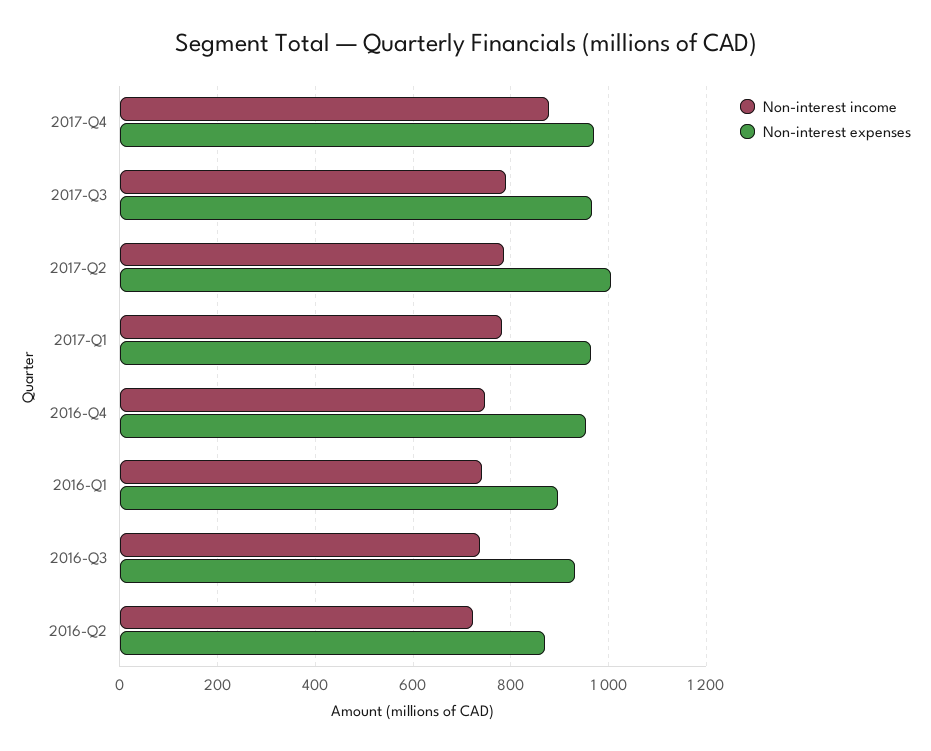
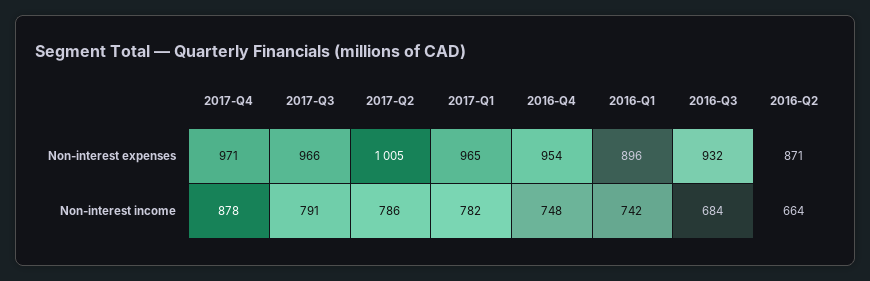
Non-interest income, 2016-Q3: 740 -> 684
Non-interest income, 2016-Q2: 720 -> 664

